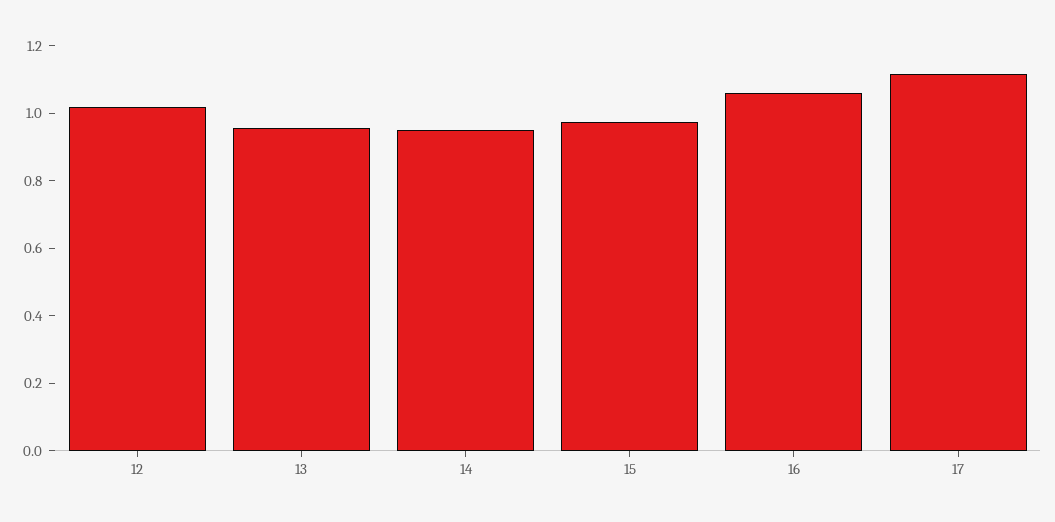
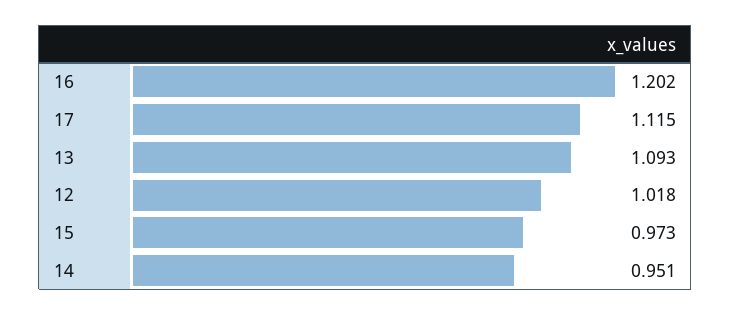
13: 0.95 -> 1.093
16: 1.05 -> 1.202

